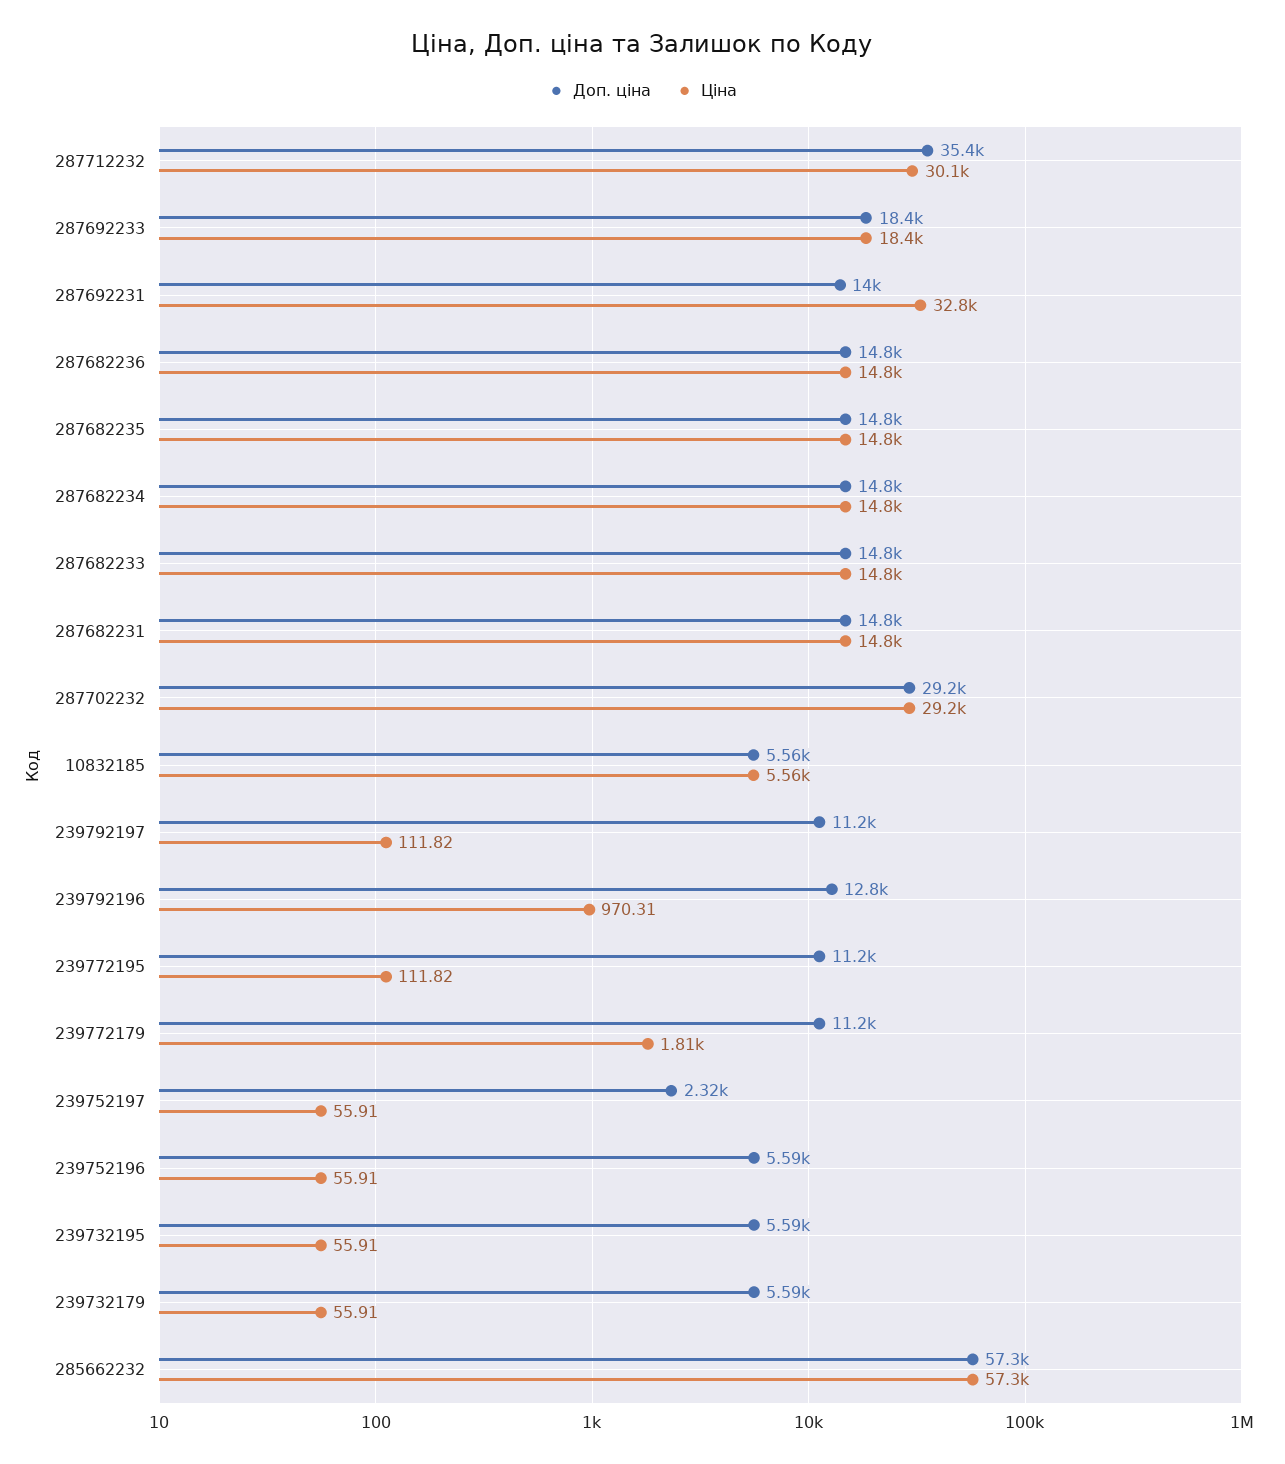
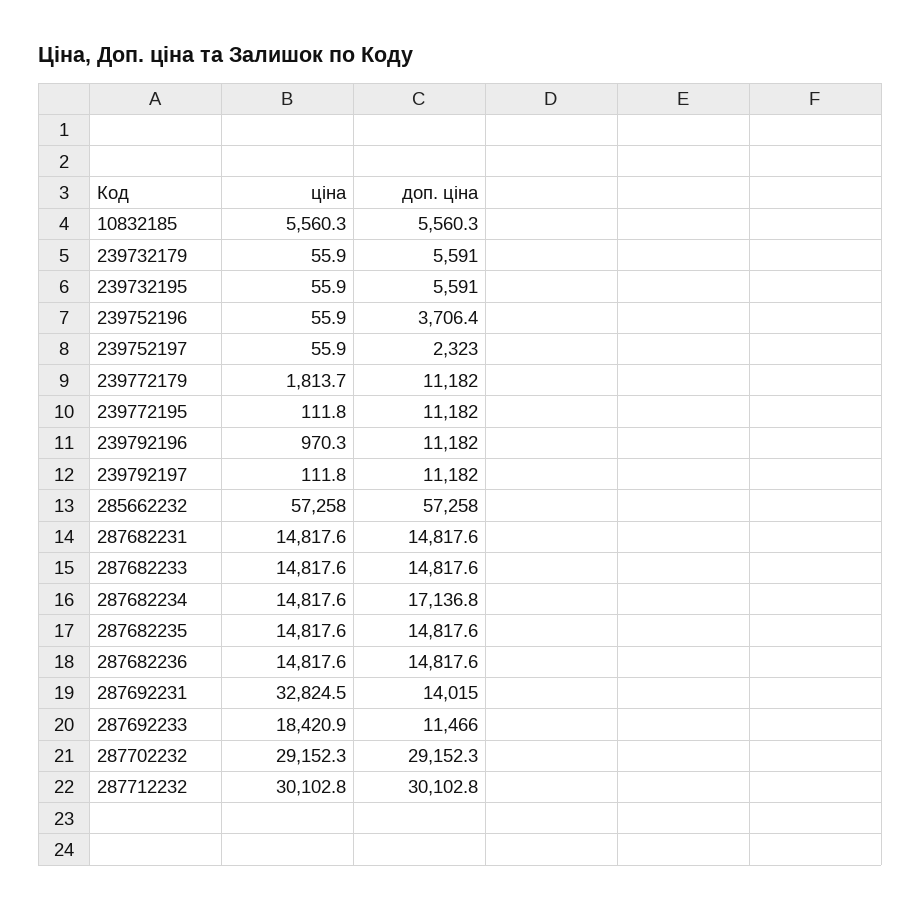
Доп. ціна, 287712232: 35400 -> 30102.8
Доп. ціна, 287692233: 18400 -> 11466
Доп. ціна, 287682234: 14800 -> 17136.8
Доп. ціна, 239792196: 12800 -> 11182
Доп. ціна, 239752196: 5590 -> 3706.4

